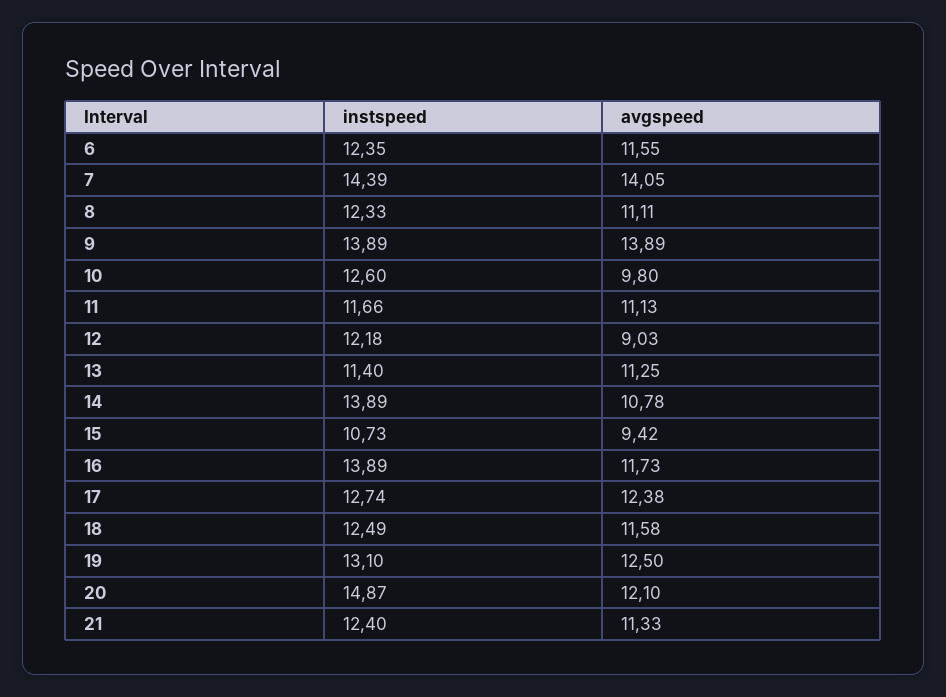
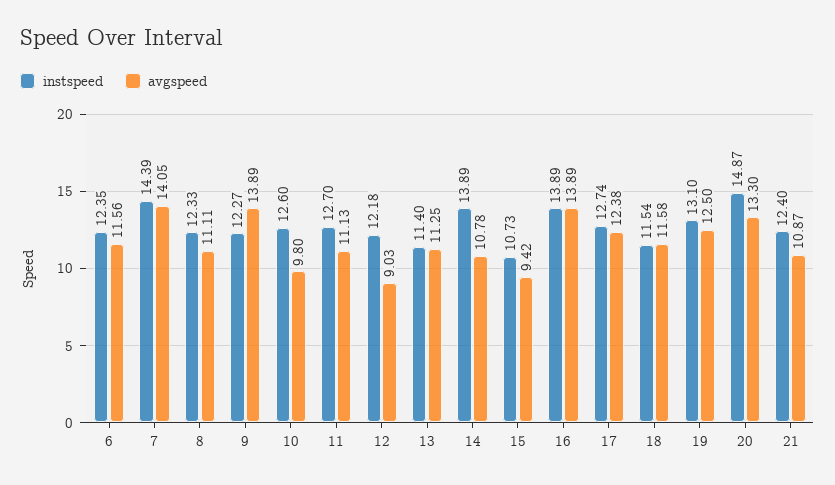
avgspeed, 6: 11.55 -> 11.56
instspeed, 9: 13.89 -> 12.27
instspeed, 11: 11.66 -> 12.7
avgspeed, 16: 11.73 -> 13.89
instspeed, 18: 12.49 -> 11.54
avgspeed, 20: 12.1 -> 13.3
avgspeed, 21: 11.33 -> 10.87

